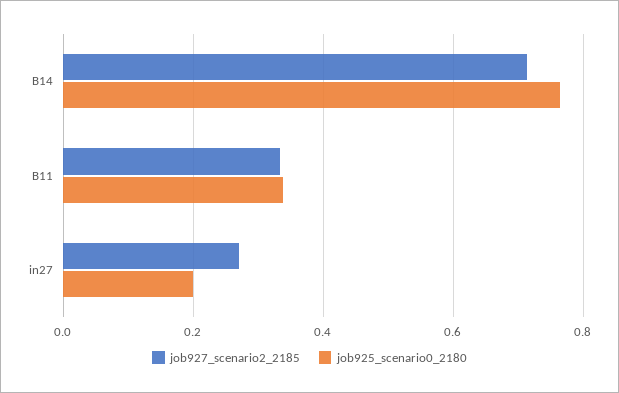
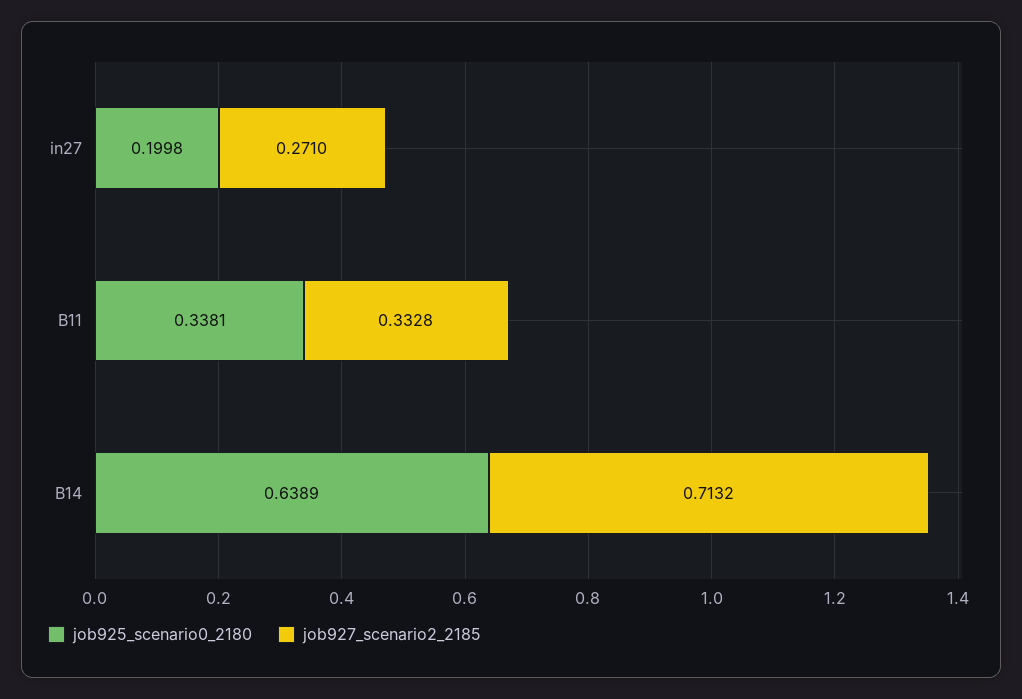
job925_scenario0_2180, B14: 0.76 -> 0.6389

